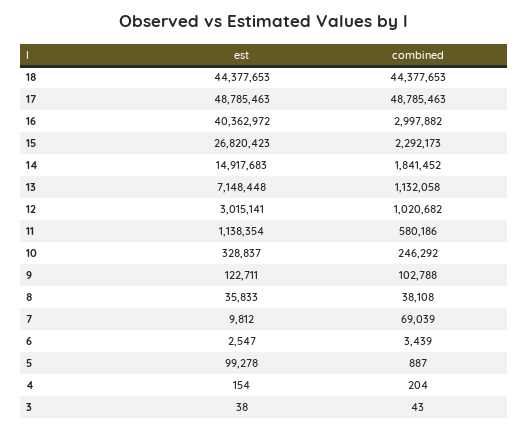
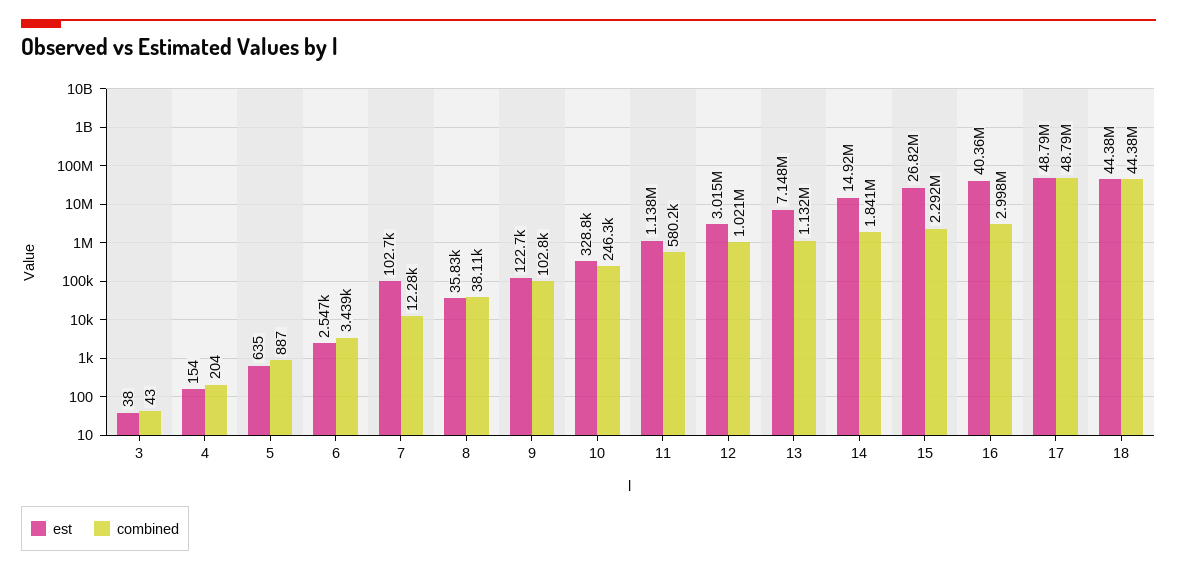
est, 7: 9812 -> 102700
combined, 7: 69039 -> 12280
est, 5: 99278 -> 635

